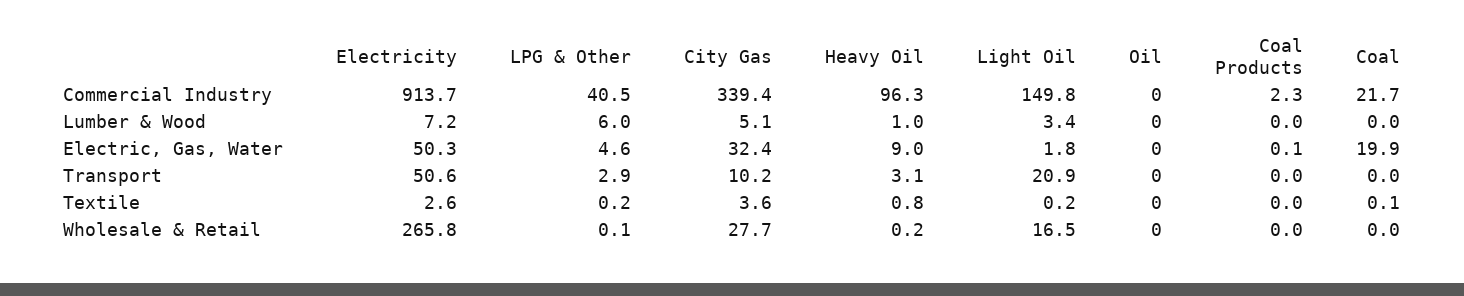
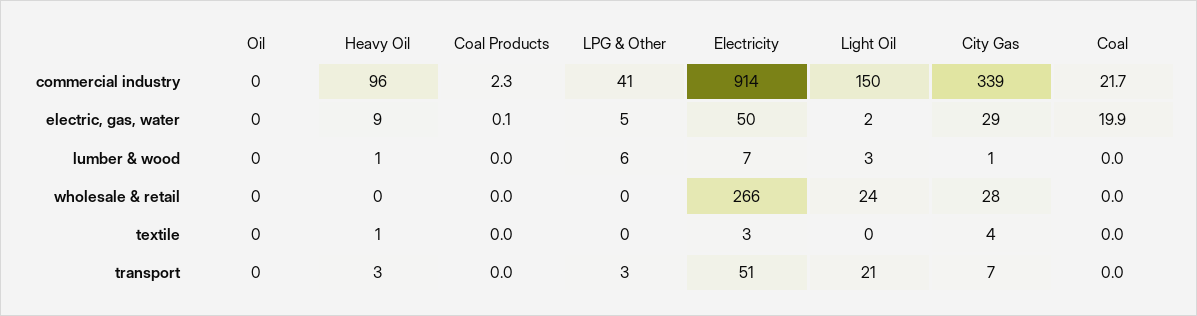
City Gas, Lumber & Wood: 5.1 -> 1
City Gas, Electric, Gas, Water: 32.4 -> 29
City Gas, Transport: 10.2 -> 7
Coal, Textile: 0.1 -> 0
Light Oil, Wholesale & Retail: 16.5 -> 24

